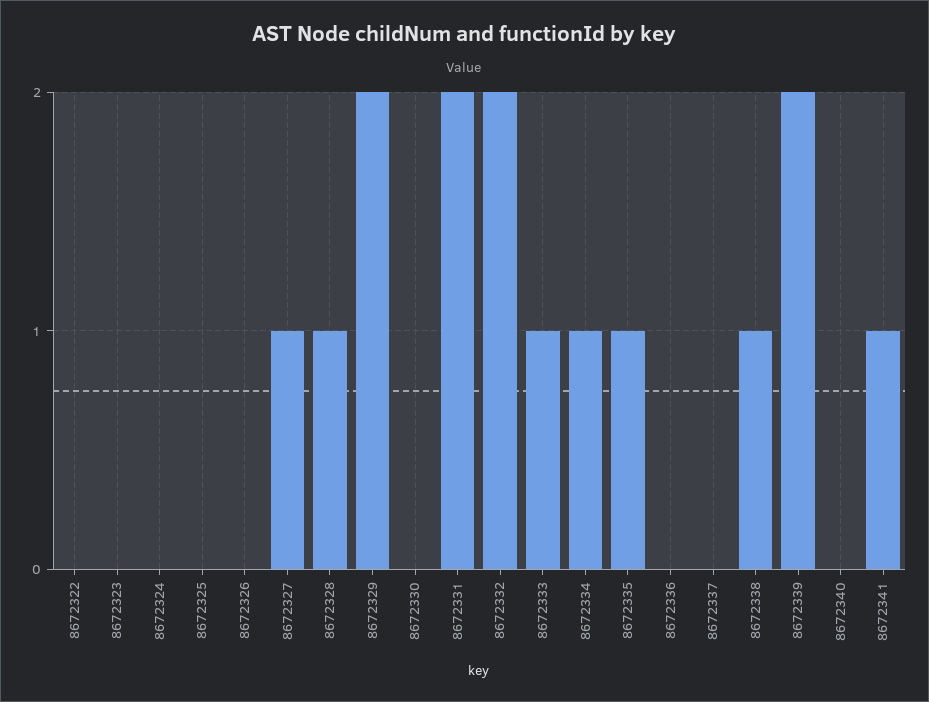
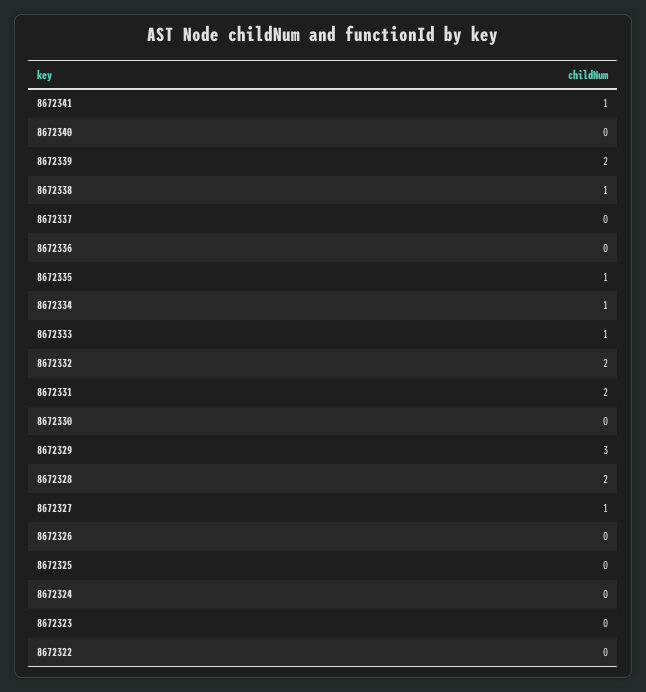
8672328: 1 -> 2
8672329: 2 -> 3

